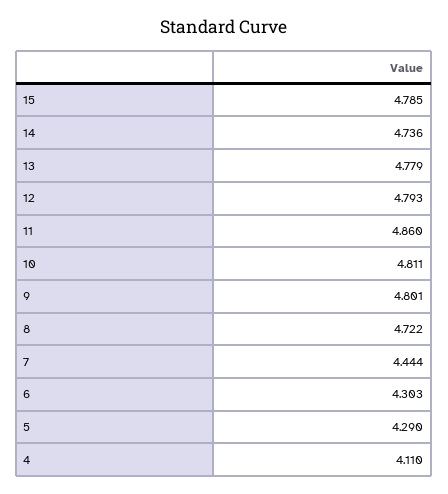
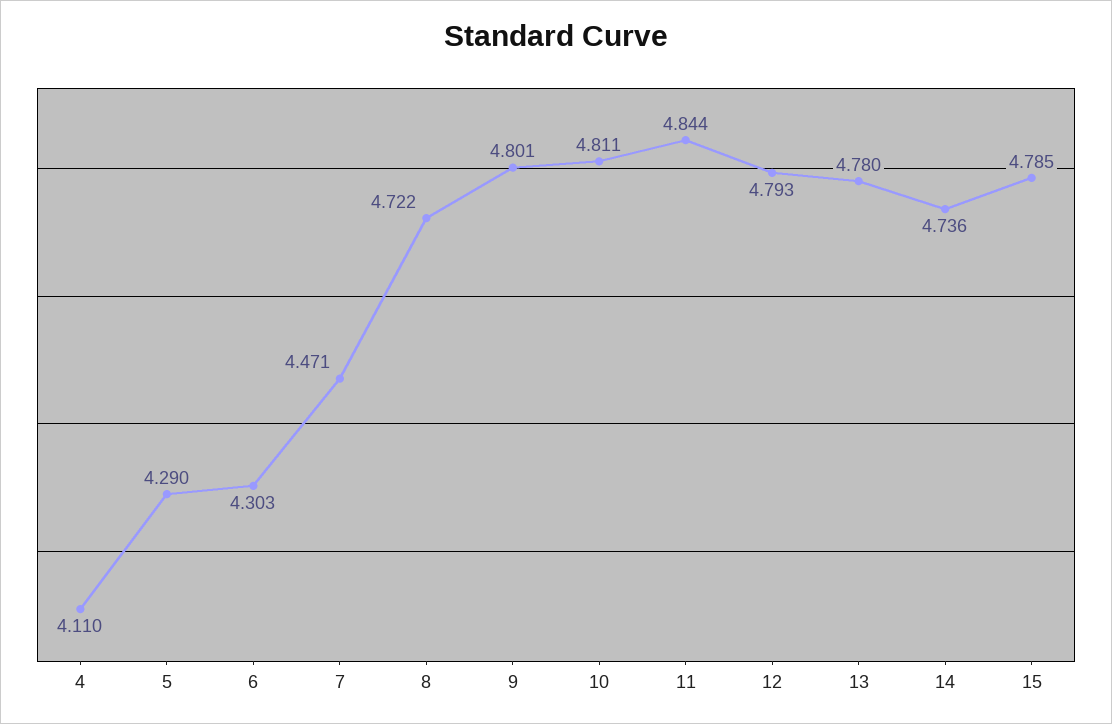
13: 4.779 -> 4.78
11: 4.86 -> 4.844
7: 4.444 -> 4.471

